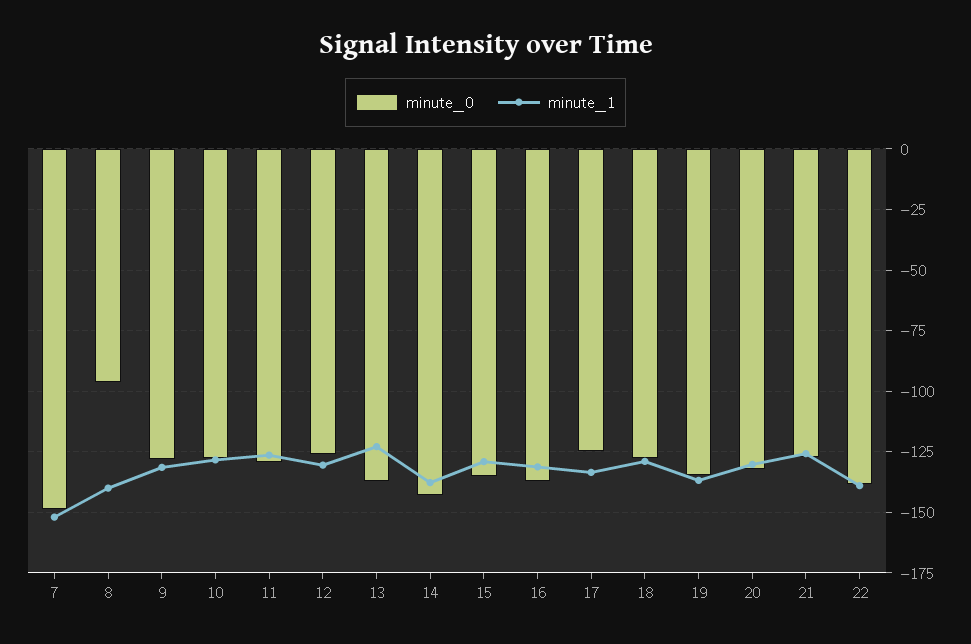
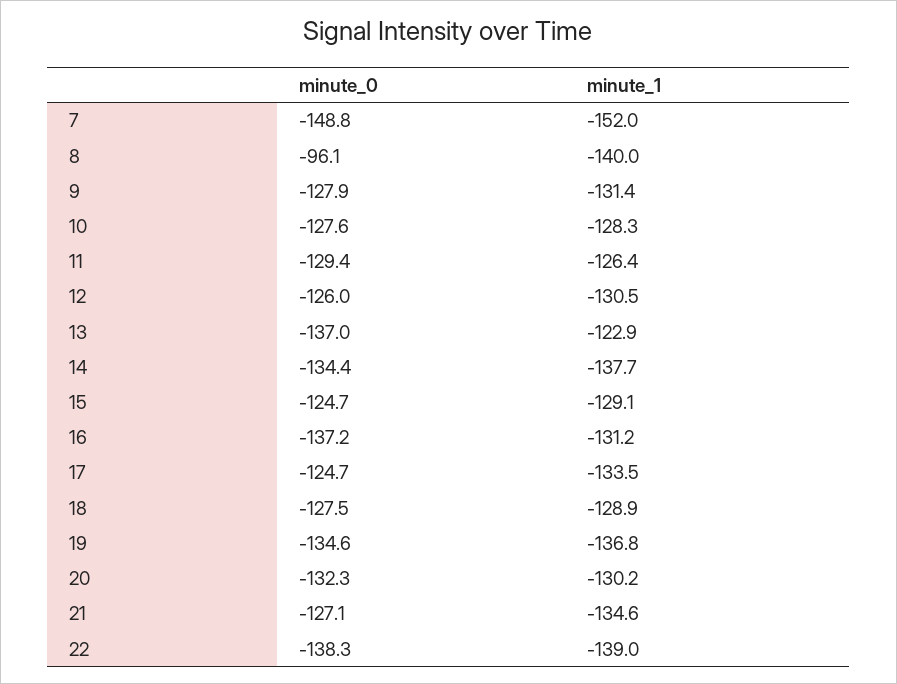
minute_0, 14: -142.5 -> -134.4
minute_0, 15: -135 -> -124.7
minute_1, 21: -125 -> -134.6

